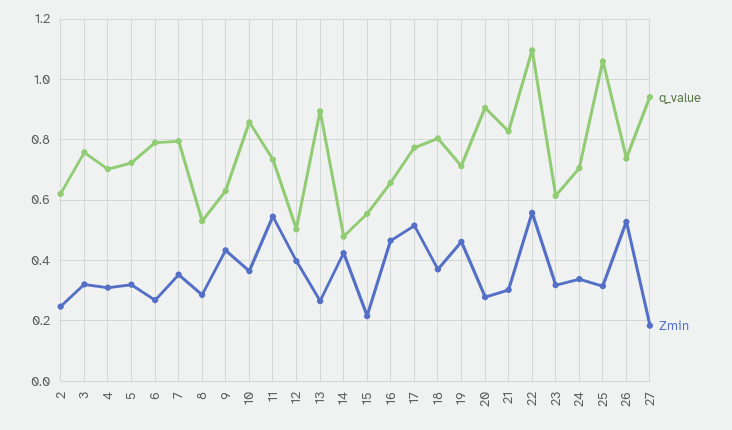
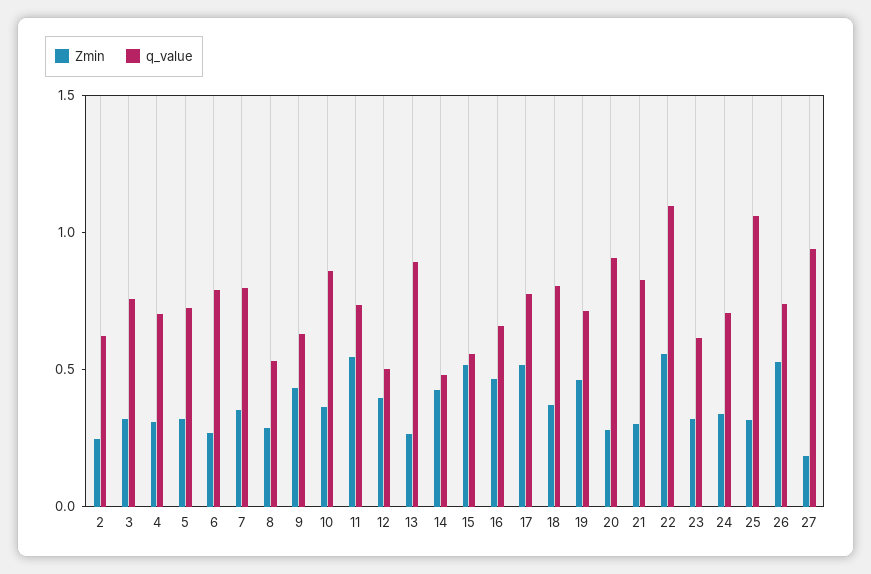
Zmin, 15: 0.22 -> 0.5

